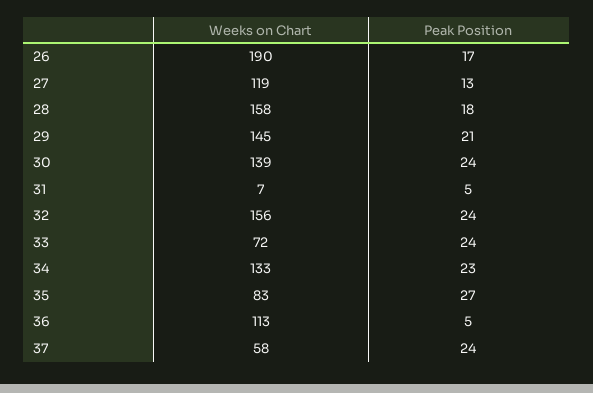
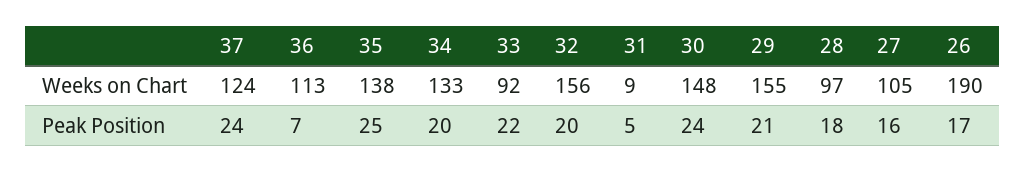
Weeks on Chart, 27: 119 -> 105
Peak Position, 27: 13 -> 16
Weeks on Chart, 28: 158 -> 97
Weeks on Chart, 29: 145 -> 155
Weeks on Chart, 30: 139 -> 148
Weeks on Chart, 31: 7 -> 9
Peak Position, 32: 24 -> 20
Weeks on Chart, 33: 72 -> 92
Peak Position, 33: 24 -> 22
Peak Position, 34: 23 -> 20
Weeks on Chart, 35: 83 -> 138
Peak Position, 35: 27 -> 25
Peak Position, 36: 5 -> 7
Weeks on Chart, 37: 58 -> 124

